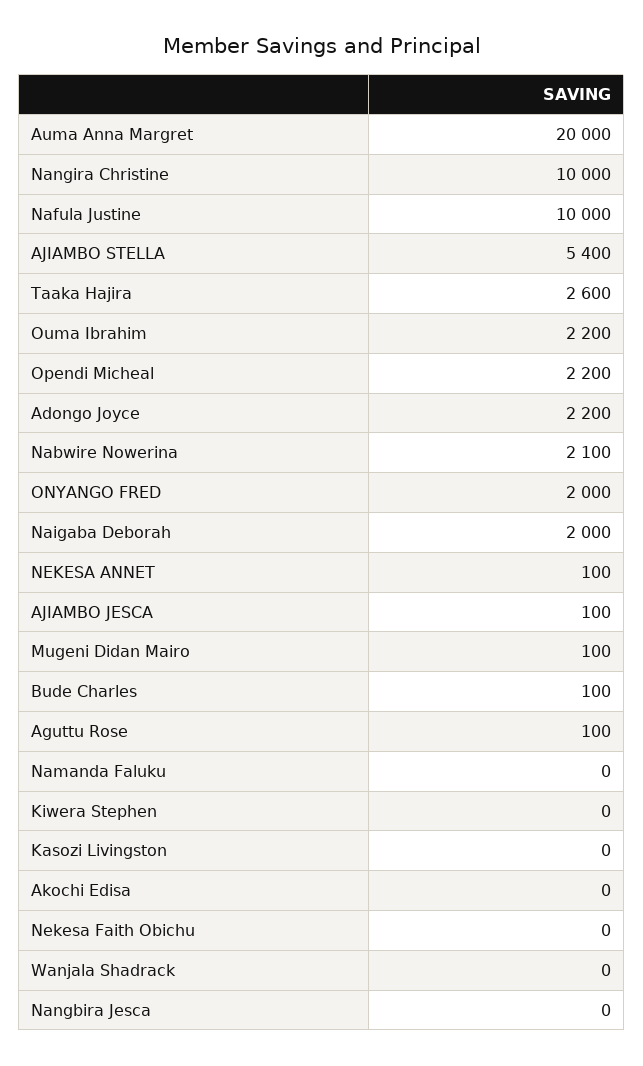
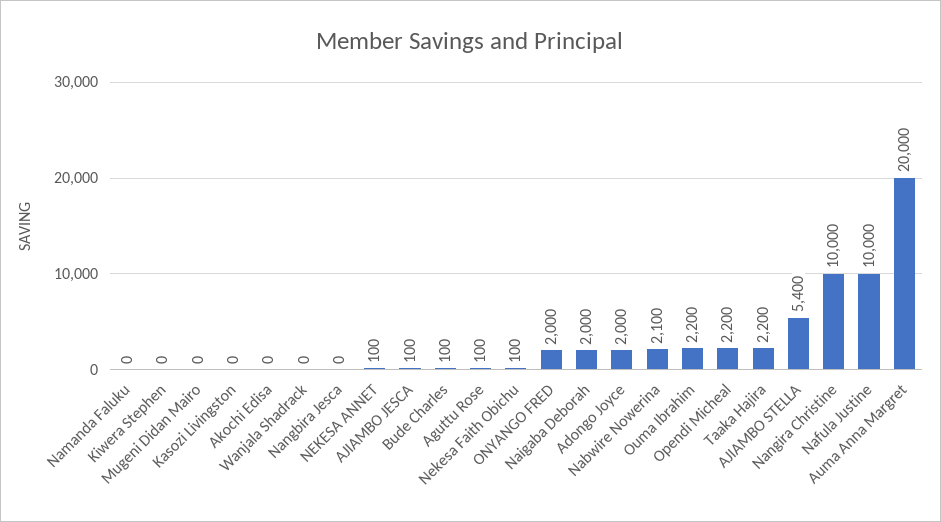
Taaka Hajira: 2600 -> 2200
Adongo Joyce: 2200 -> 2000
Mugeni Didan Mairo: 100 -> 0
Nekesa Faith Obichu: 0 -> 100

